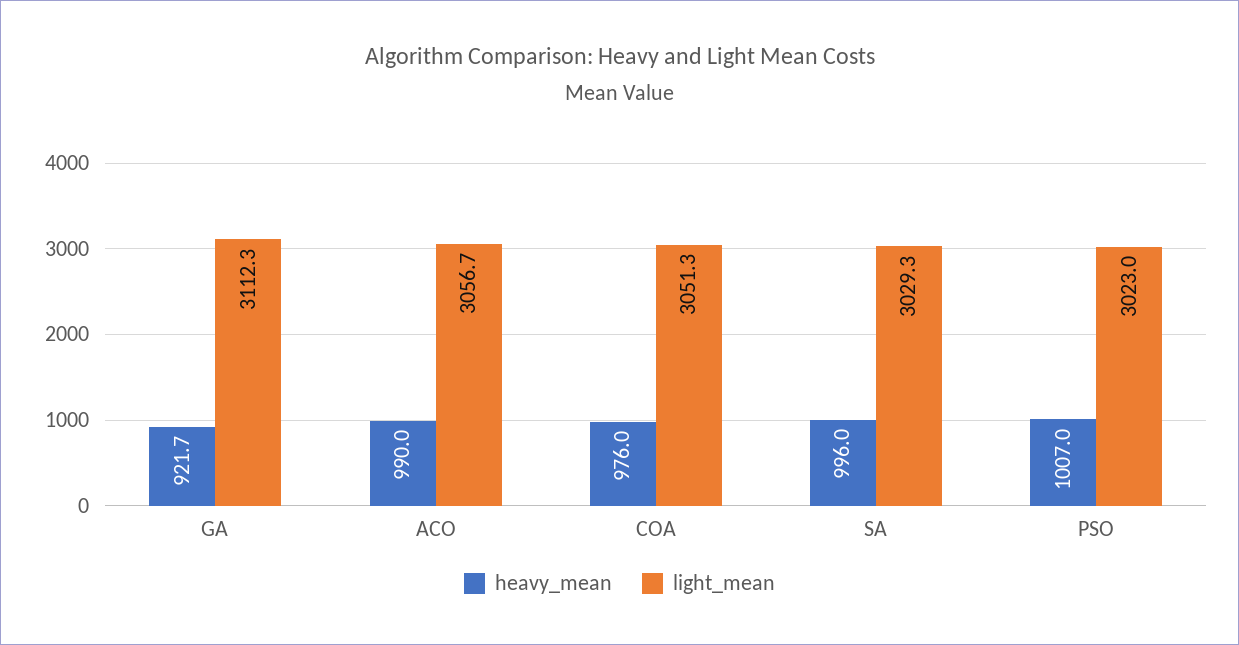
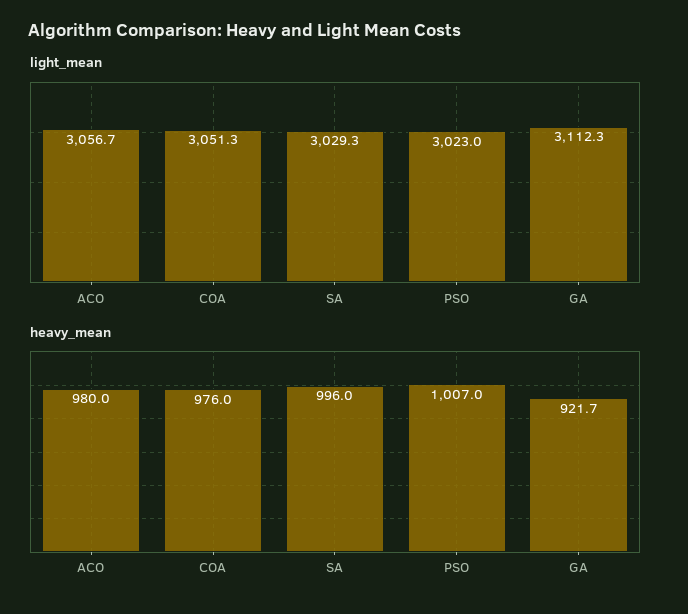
heavy_mean, ACO: 990 -> 980

